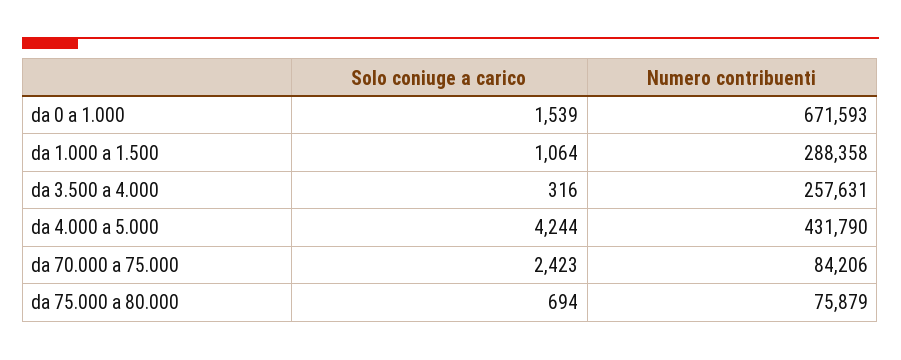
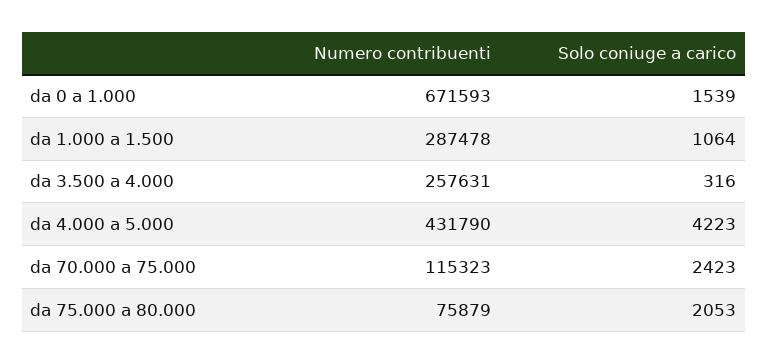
Numero contribuenti, da 1.000 a 1.500: 288358 -> 287478
Solo coniuge a carico, da 4.000 a 5.000: 4244 -> 4223
Numero contribuenti, da 70.000 a 75.000: 84206 -> 115323
Solo coniuge a carico, da 75.000 a 80.000: 694 -> 2053

